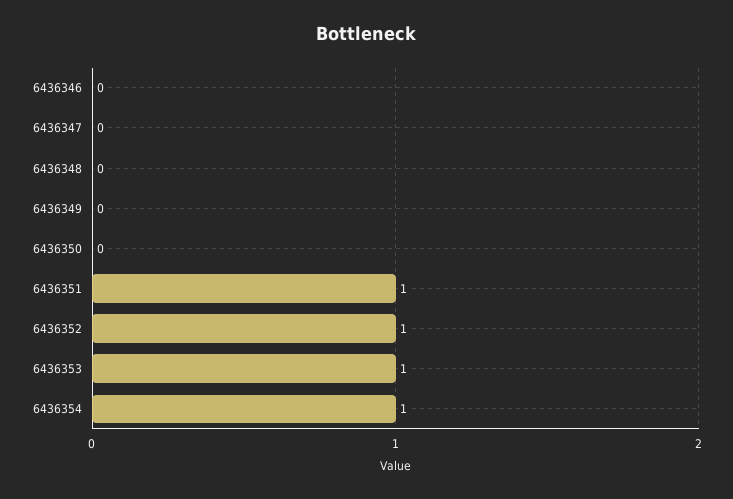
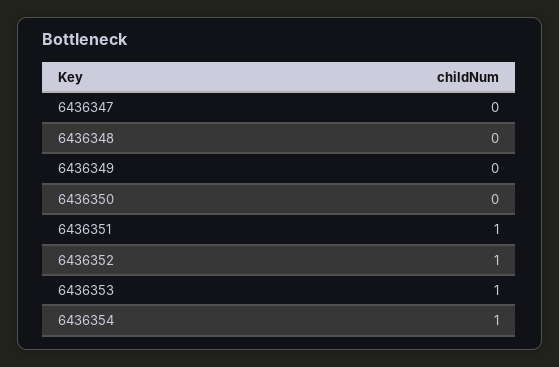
6436346: 0 -> none

